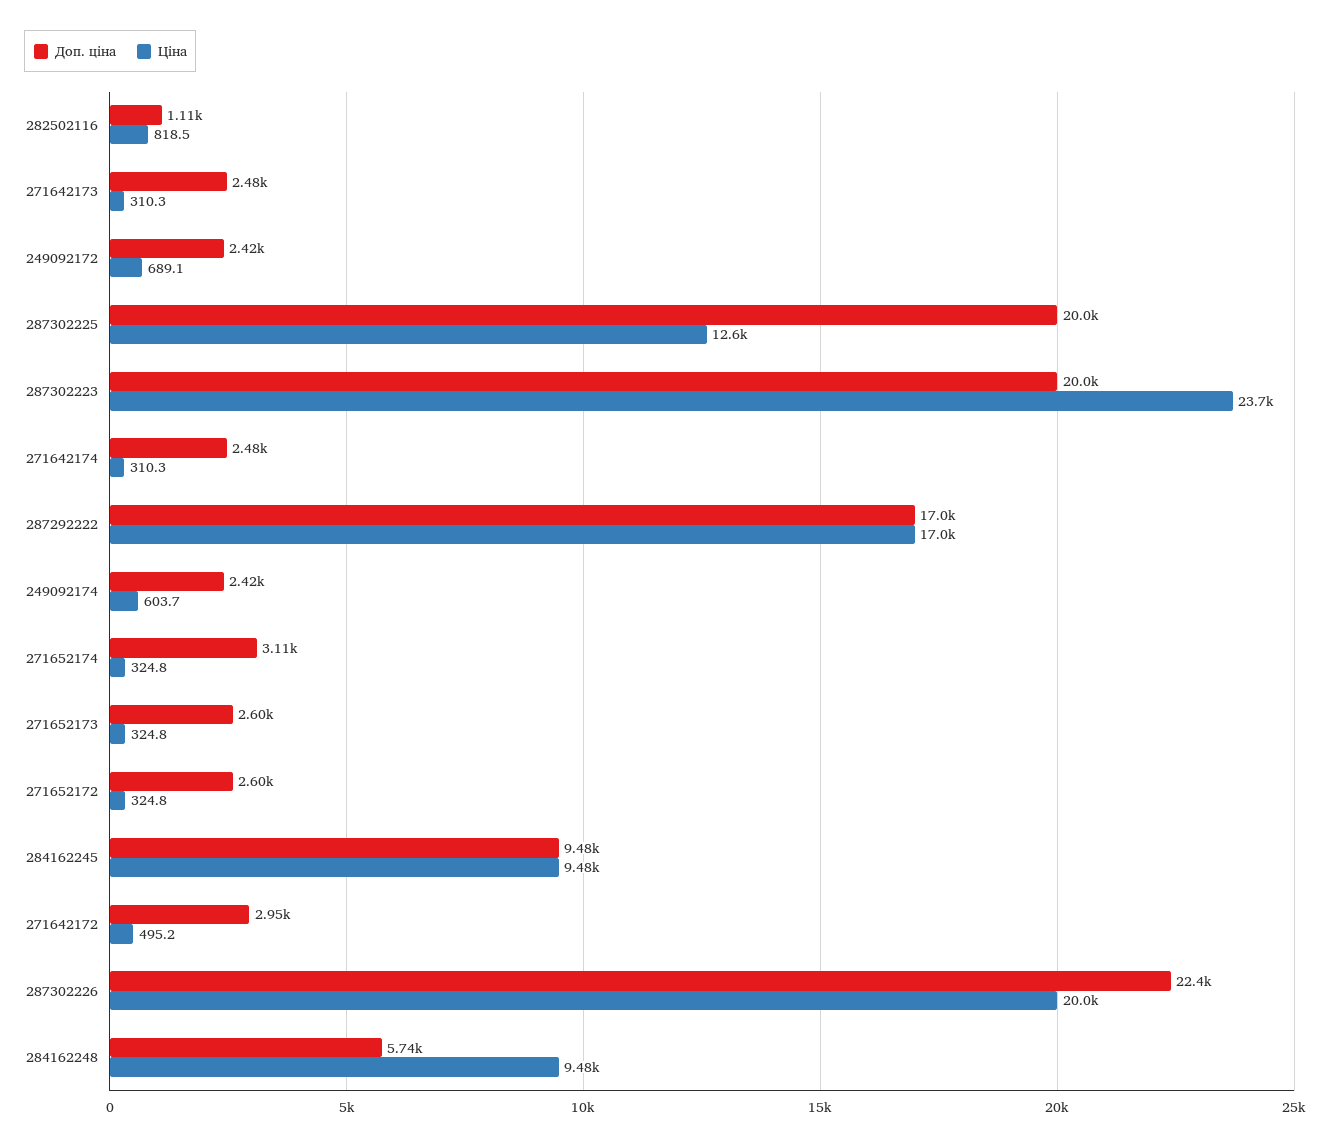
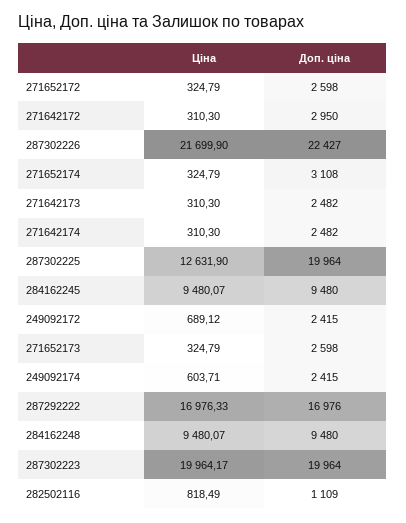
Ціна, 287302223: 23700 -> 19964.17
Ціна, 271642172: 495.2 -> 310.3
Ціна, 287302226: 20000 -> 21699.9
Доп. ціна, 284162248: 5740 -> 9480

